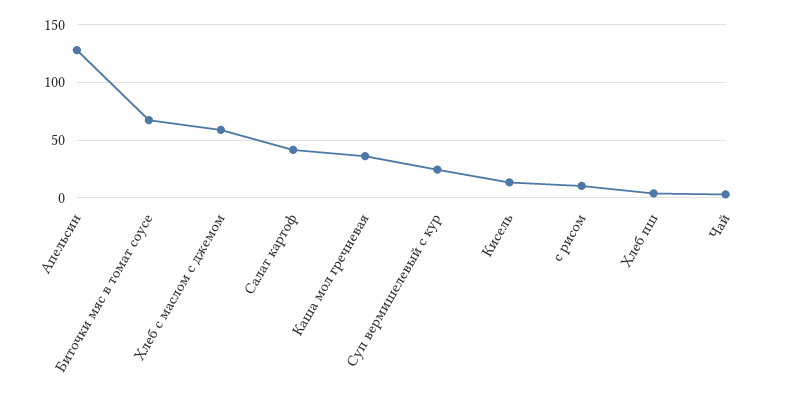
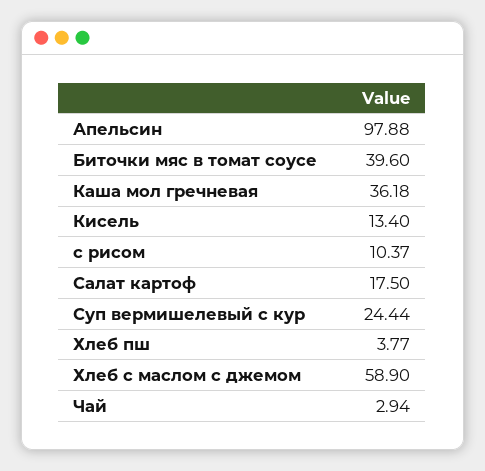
Апельсин: 130 -> 97.88
Биточки мяс в томат соусе: 70 -> 39.6
Салат картоф: 40 -> 17.5

